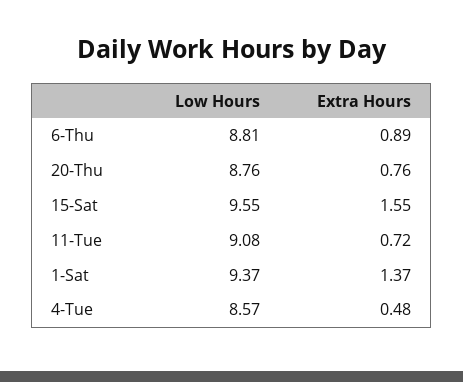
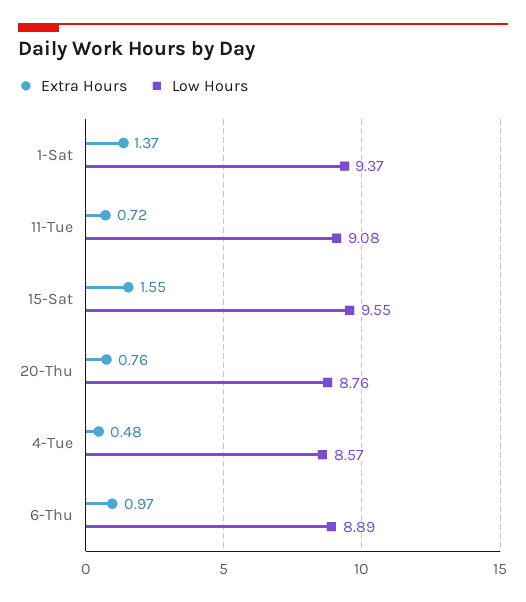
Low Hours, 6-Thu: 8.81 -> 8.89
Extra Hours, 6-Thu: 0.89 -> 0.97

